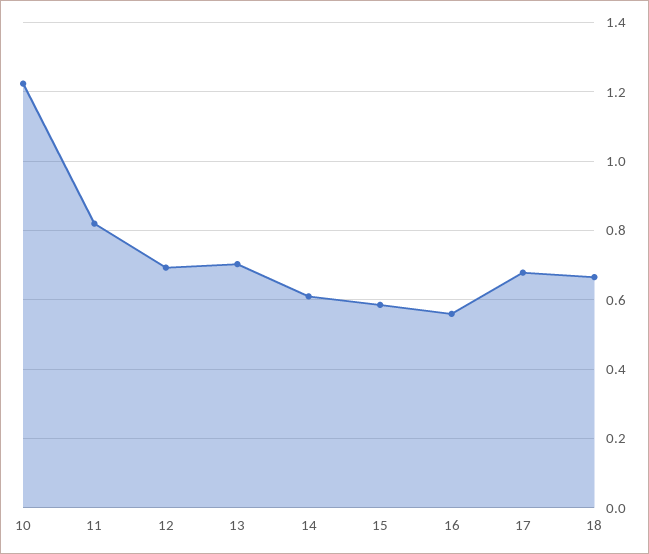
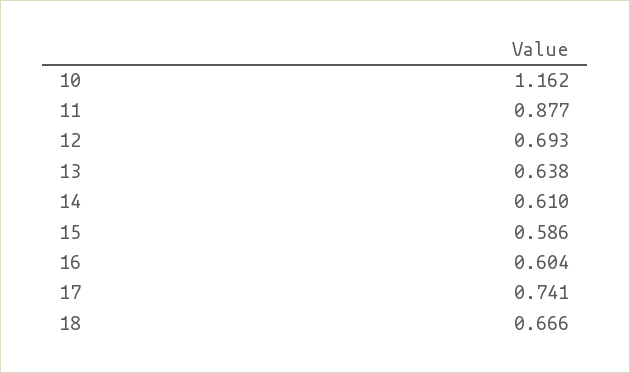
10: 1.22 -> 1.162
11: 0.82 -> 0.877
13: 0.7 -> 0.638
16: 0.56 -> 0.604
17: 0.68 -> 0.741

